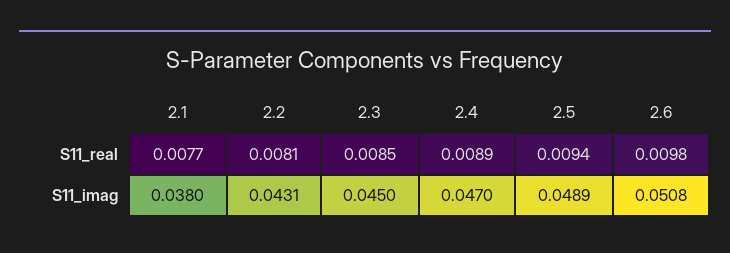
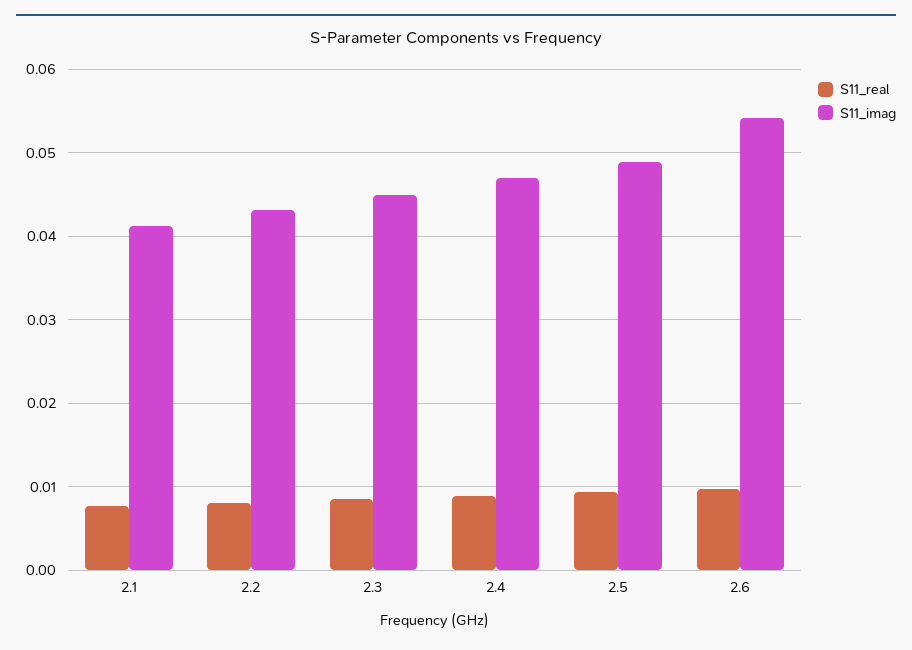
S11_imag, 2.1: 0.038 -> 0.041
S11_imag, 2.6: 0.0508 -> 0.054

